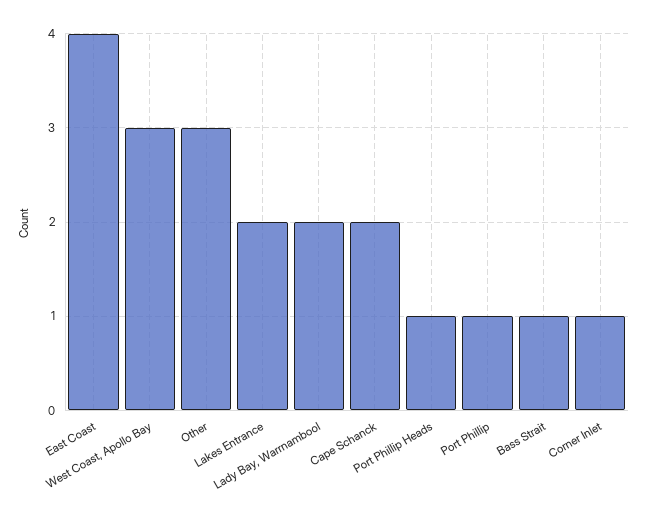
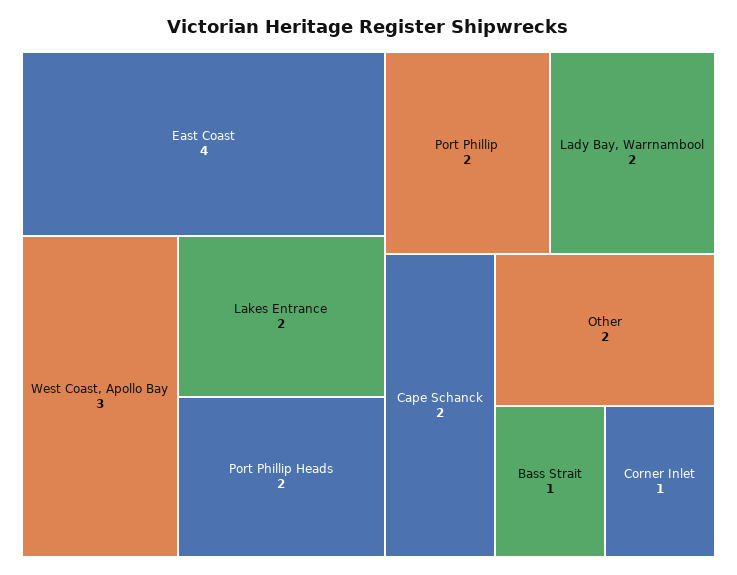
Other: 3 -> 2
Port Phillip Heads: 1 -> 2
Port Phillip: 1 -> 2

